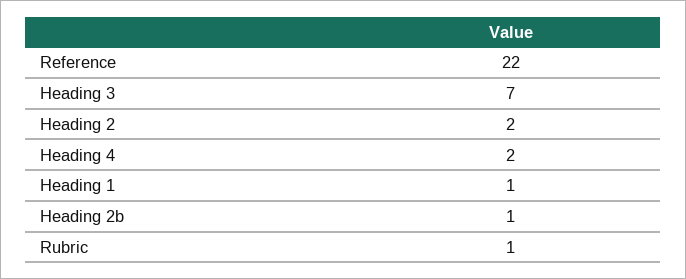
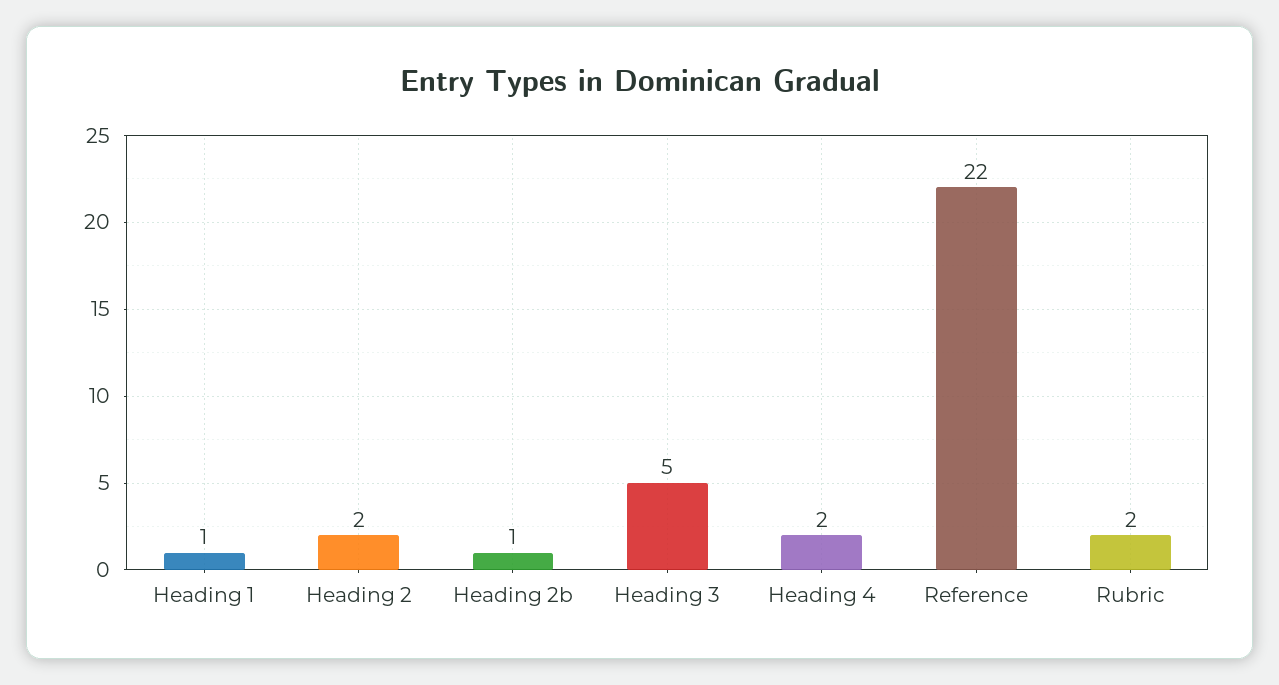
Heading 3: 7 -> 5
Rubric: 1 -> 2

